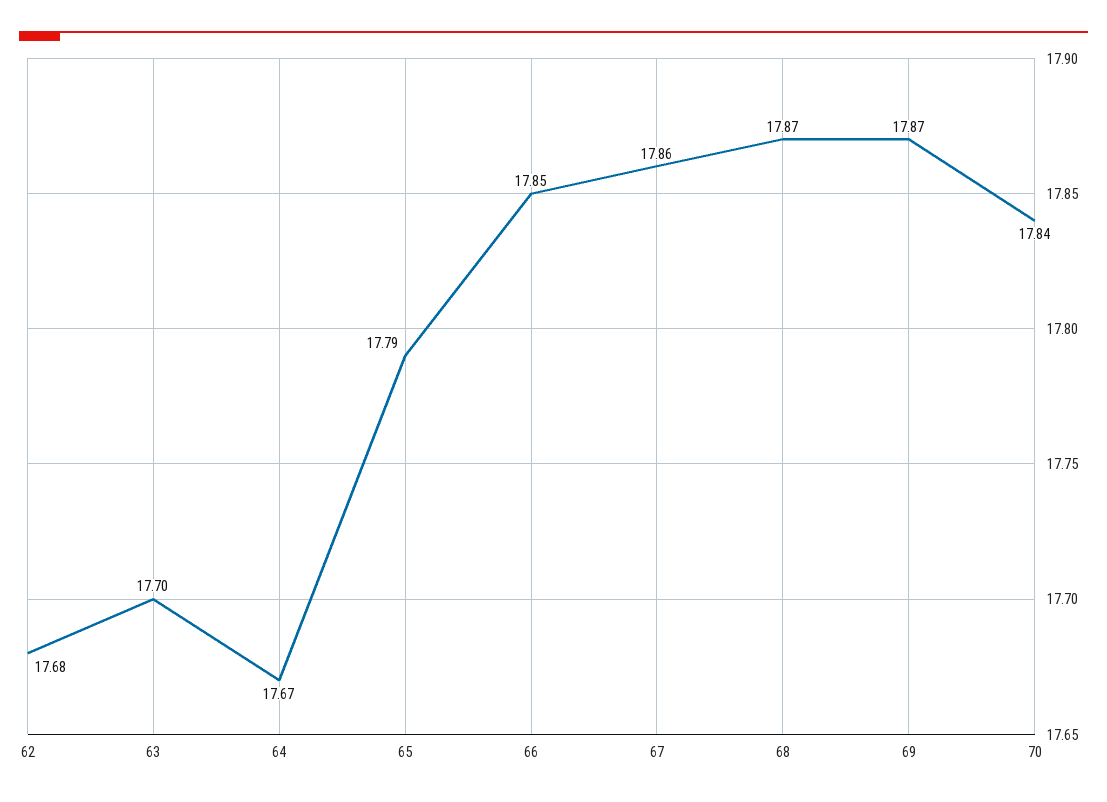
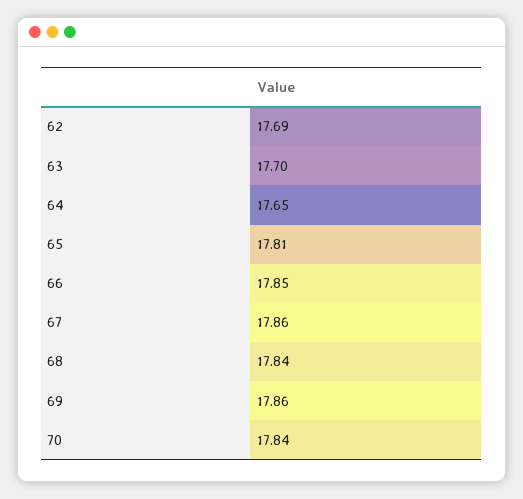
62: 17.68 -> 17.69
64: 17.67 -> 17.65
65: 17.79 -> 17.81
68: 17.87 -> 17.84
69: 17.87 -> 17.86

